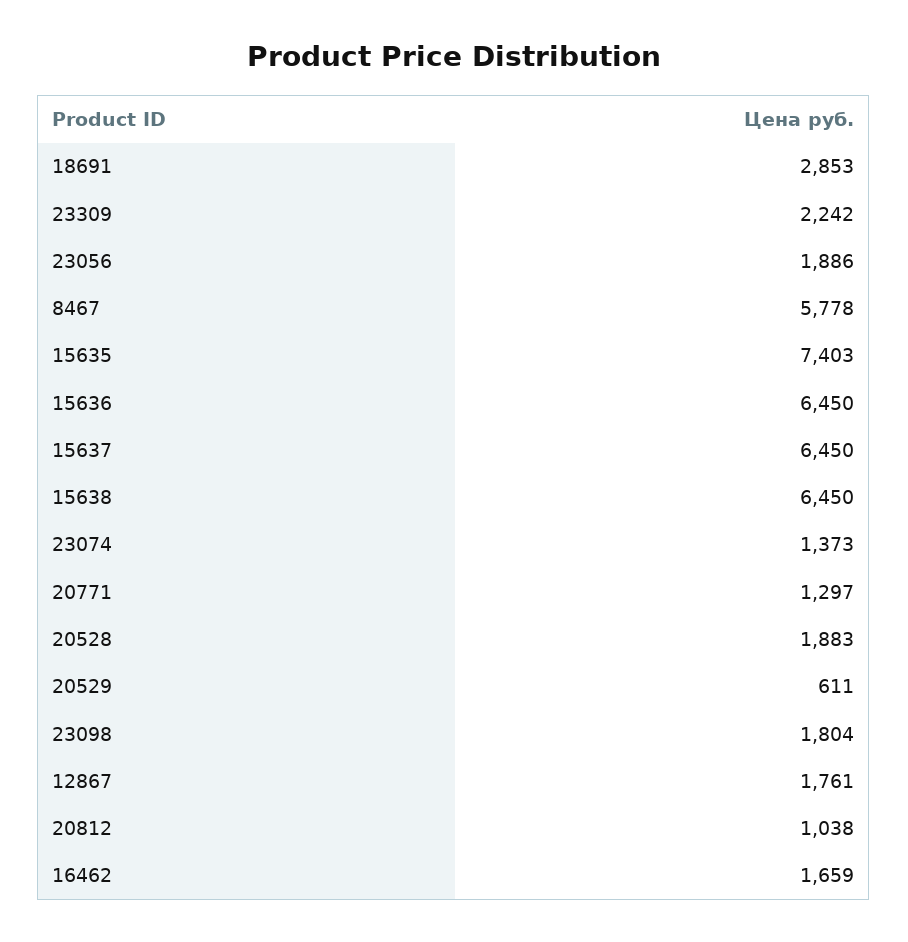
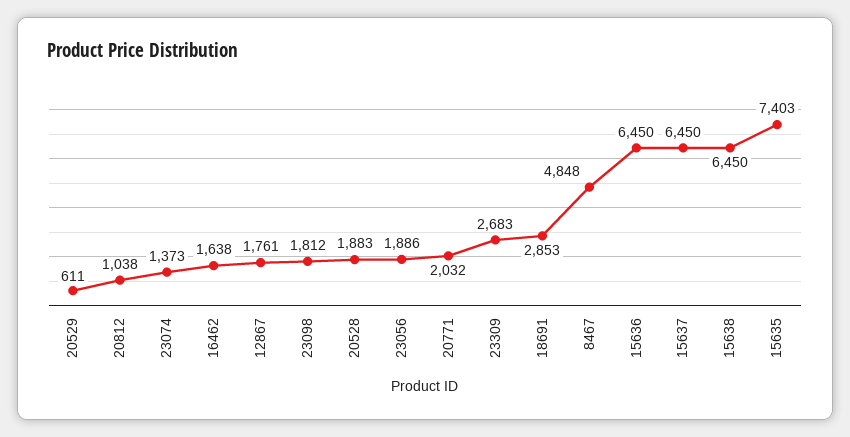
23309: 2242 -> 2683
8467: 5778 -> 4848
20771: 1297 -> 2032
23098: 1804 -> 1812
16462: 1659 -> 1638

